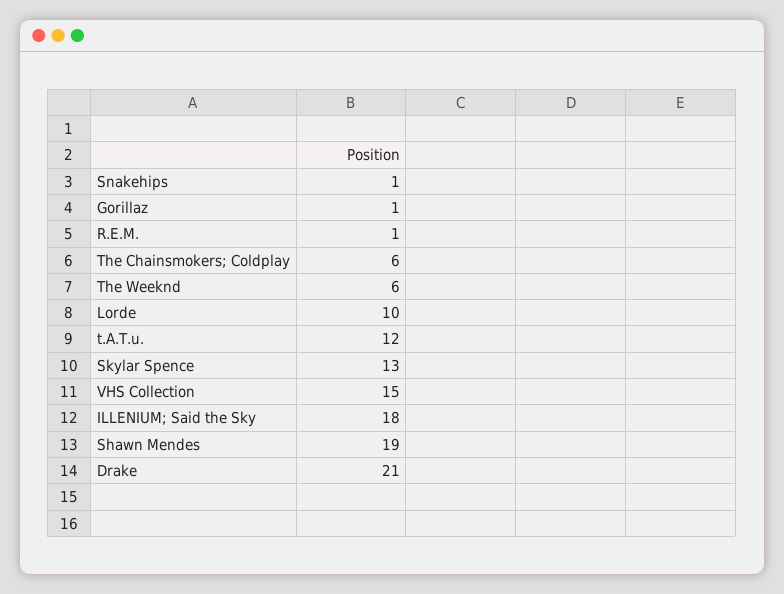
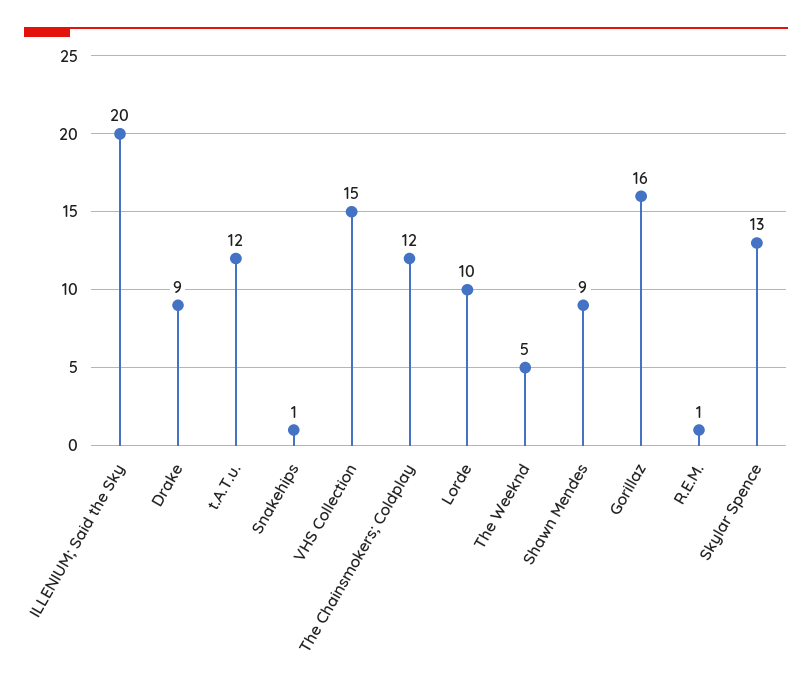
Gorillaz: 1 -> 16
The Chainsmokers; Coldplay: 6 -> 12
The Weeknd: 6 -> 5
ILLENIUM; Said the Sky: 18 -> 20
Shawn Mendes: 19 -> 9
Drake: 21 -> 9

